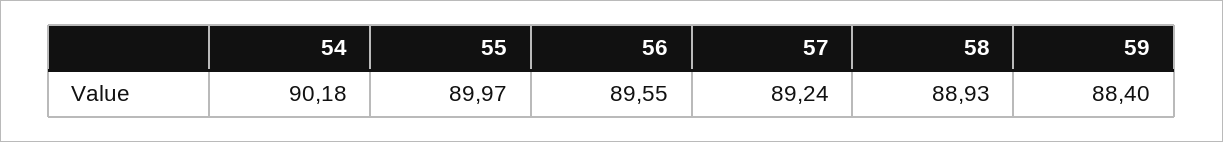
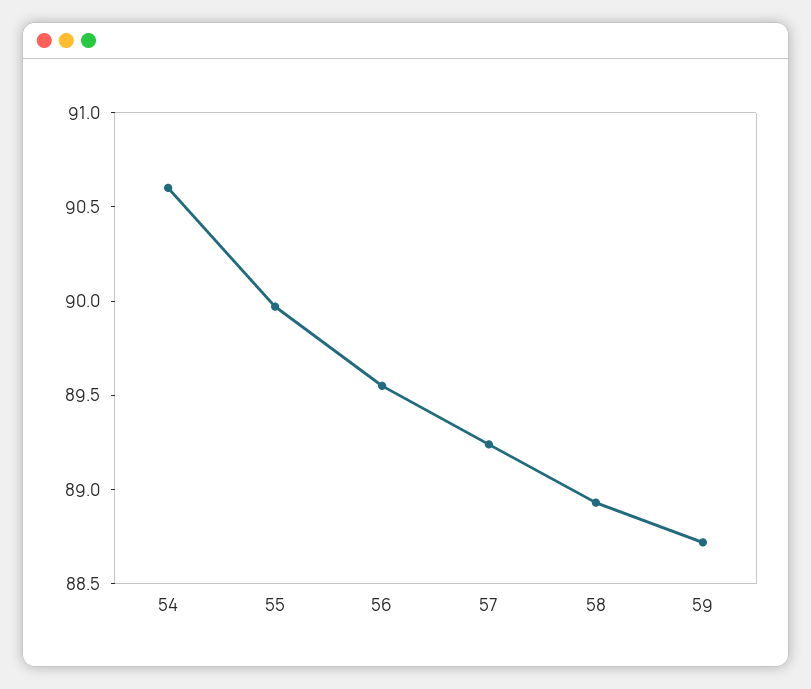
54: 90.18 -> 90.6
59: 88.4 -> 88.7

